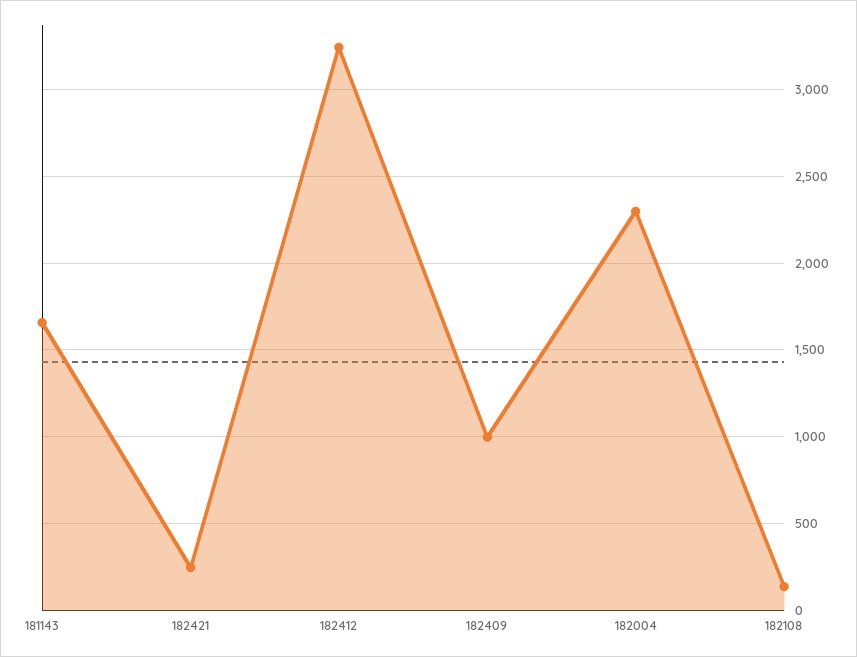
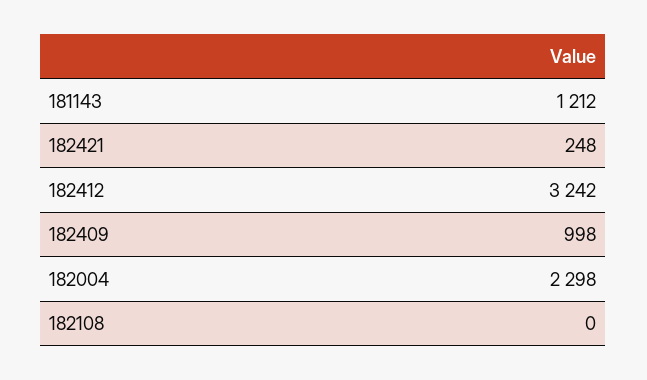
181143: 1650 -> 1212
182108: 150 -> 0

